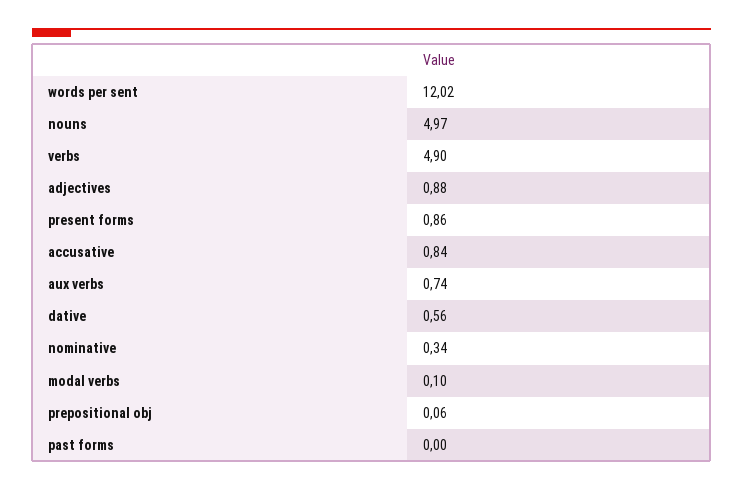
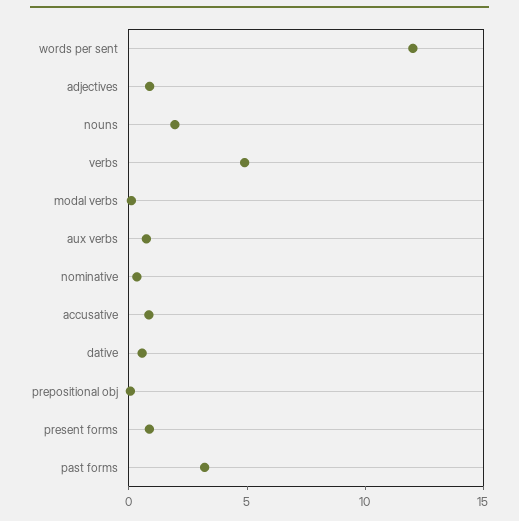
nouns: 4.97 -> 2
past forms: 0 -> 3

